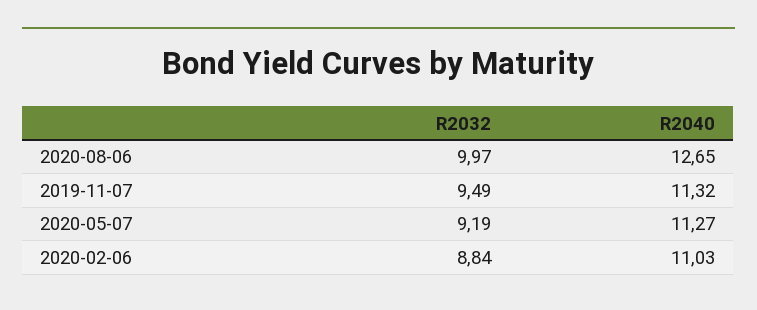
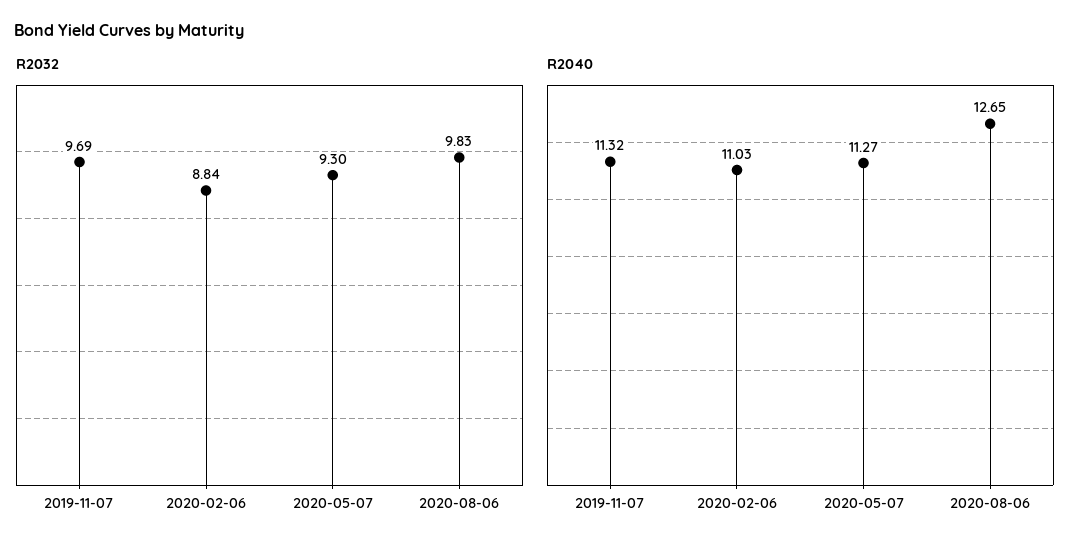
R2032, 2020-08-06: 9.97 -> 9.83
R2032, 2019-11-07: 9.49 -> 9.69
R2032, 2020-05-07: 9.19 -> 9.3

